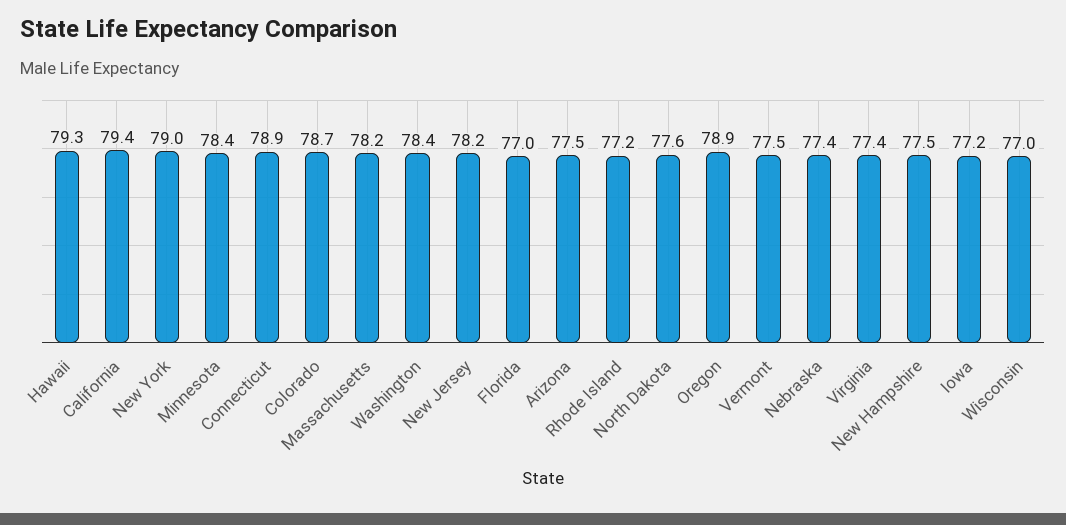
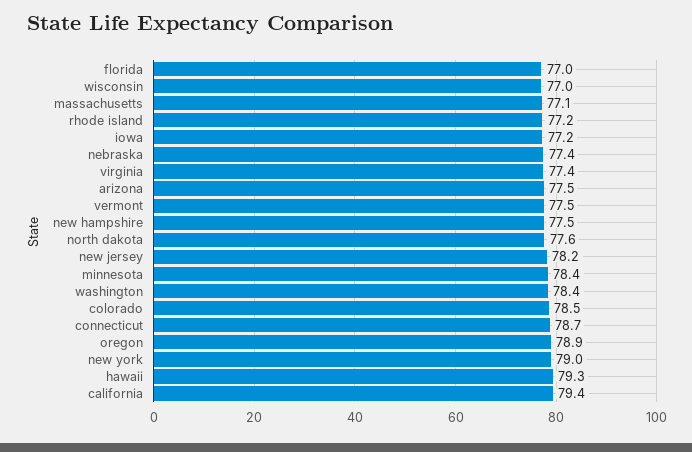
Connecticut: 78.9 -> 78.7
Colorado: 78.7 -> 78.5
Massachusetts: 78.2 -> 77.1

